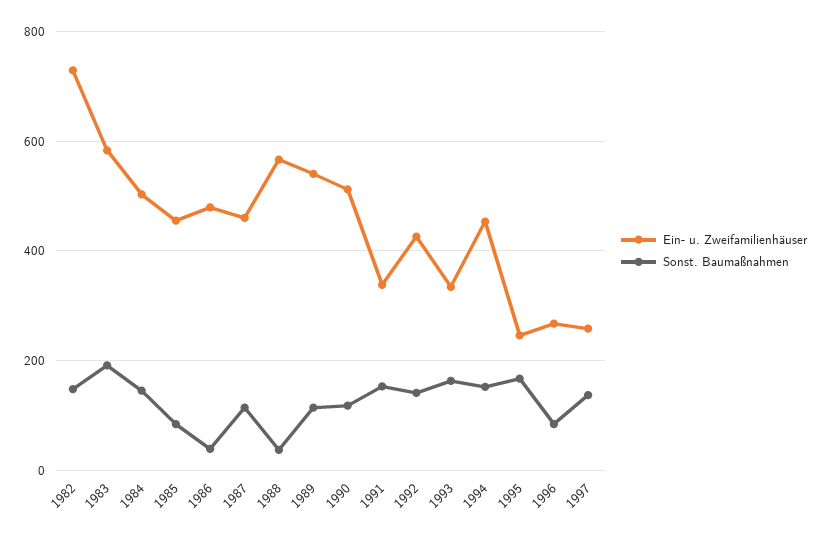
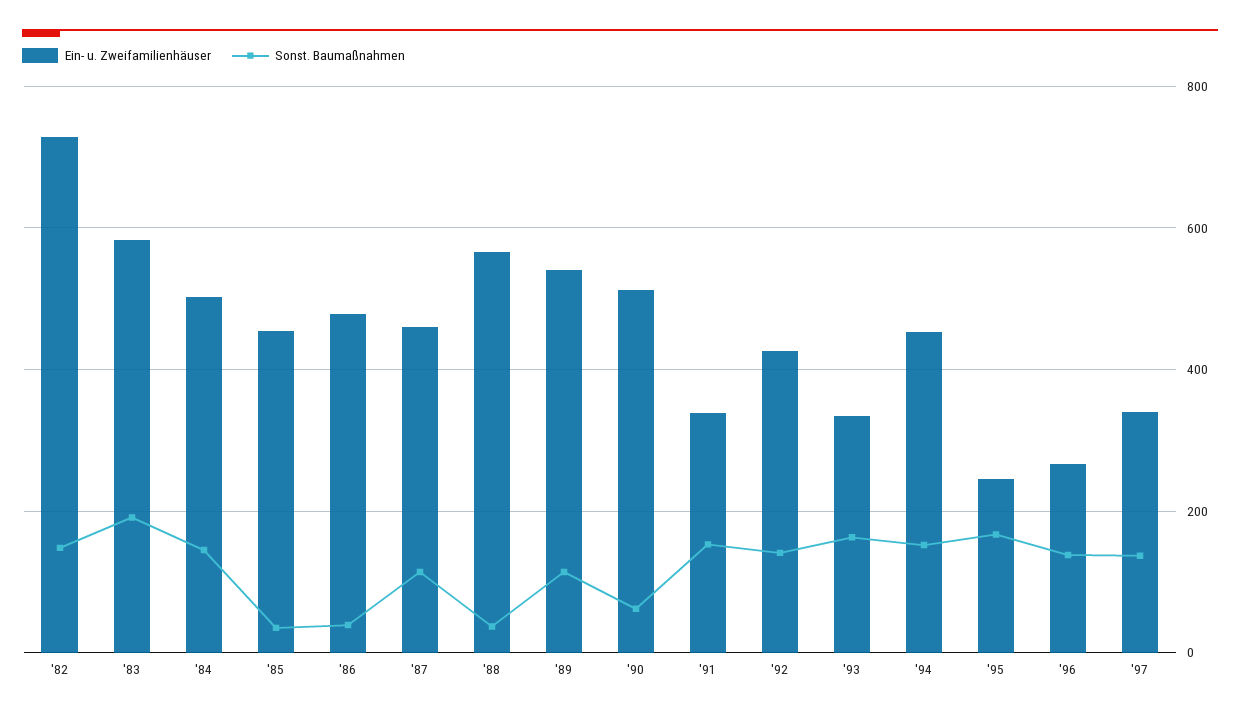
Sonst. Baumaßnahmen, 1985: 80 -> 40
Sonst. Baumaßnahmen, 1990: 120 -> 60
Sonst. Baumaßnahmen, 1996: 80 -> 140
Ein- u. Zweifamilienhäuser, 1997: 260 -> 340

